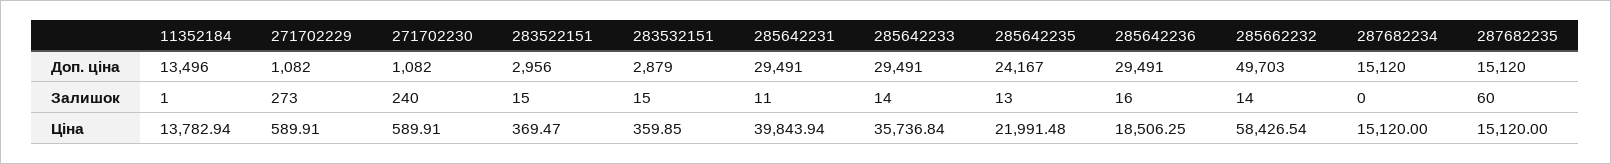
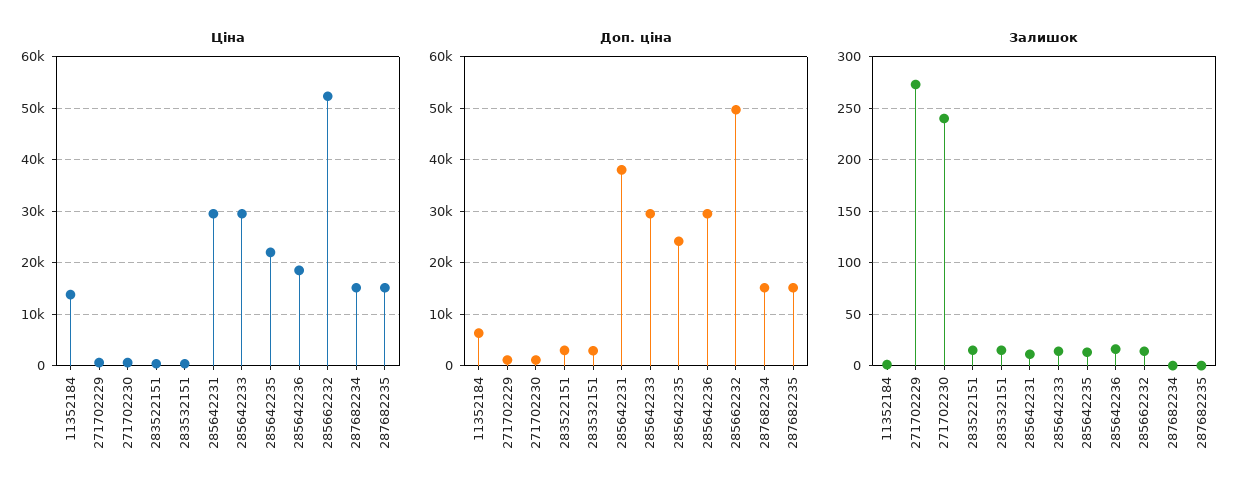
Доп. ціна, 11352184: 13496 -> 6000
Доп. ціна, 285642231: 29491 -> 38000
Залишок, 287682235: 60 -> 0
Ціна, 285642231: 39843.94 -> 30000
Ціна, 285642233: 35736.84 -> 30000
Ціна, 285662232: 58426.54 -> 52000

